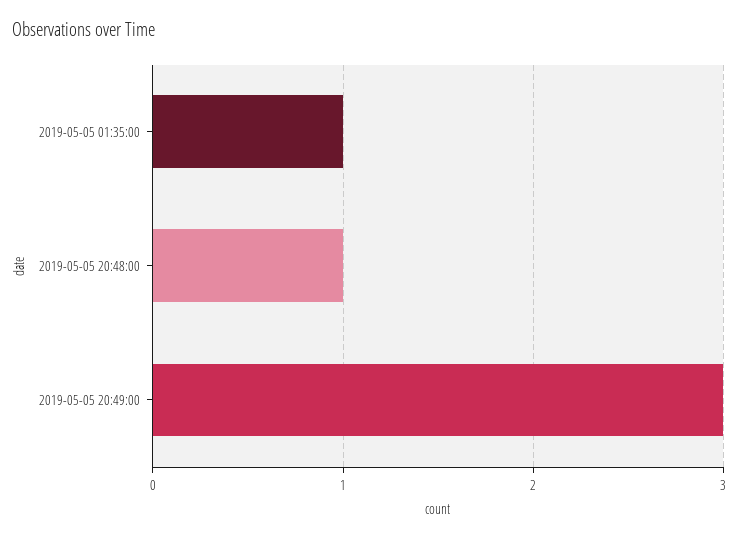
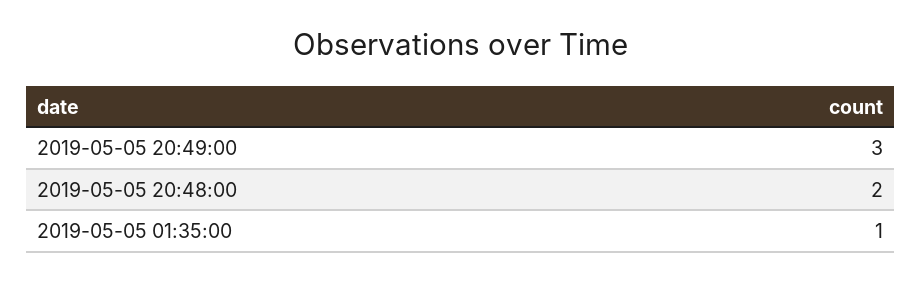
2019-05-05 20:48:00: 1 -> 2

